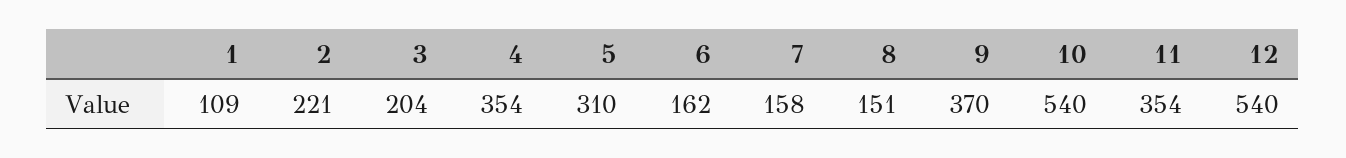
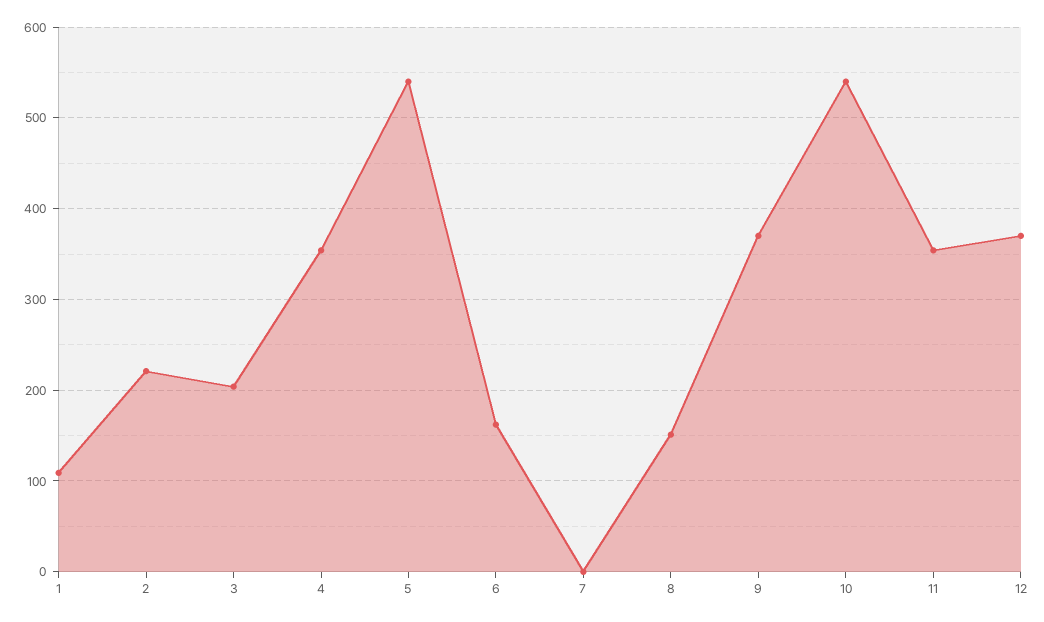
5: 310 -> 540
7: 158 -> 0
12: 540 -> 370

